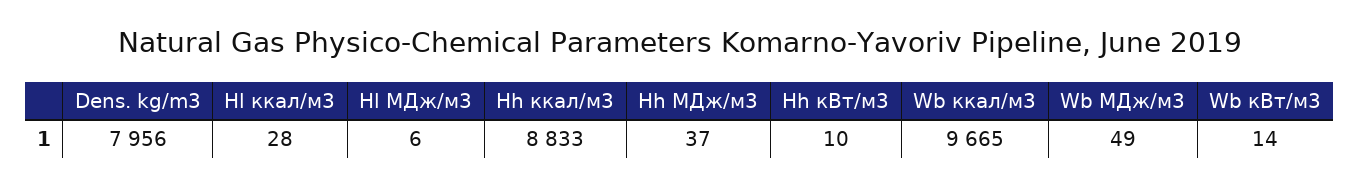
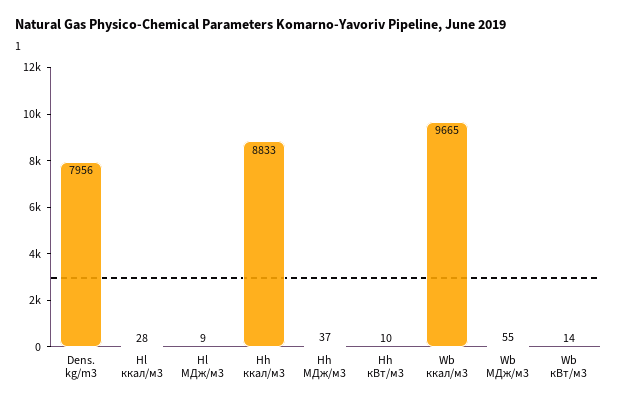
Hl МДж/м3: 6 -> 9
Wb МДж/м3: 49 -> 55

